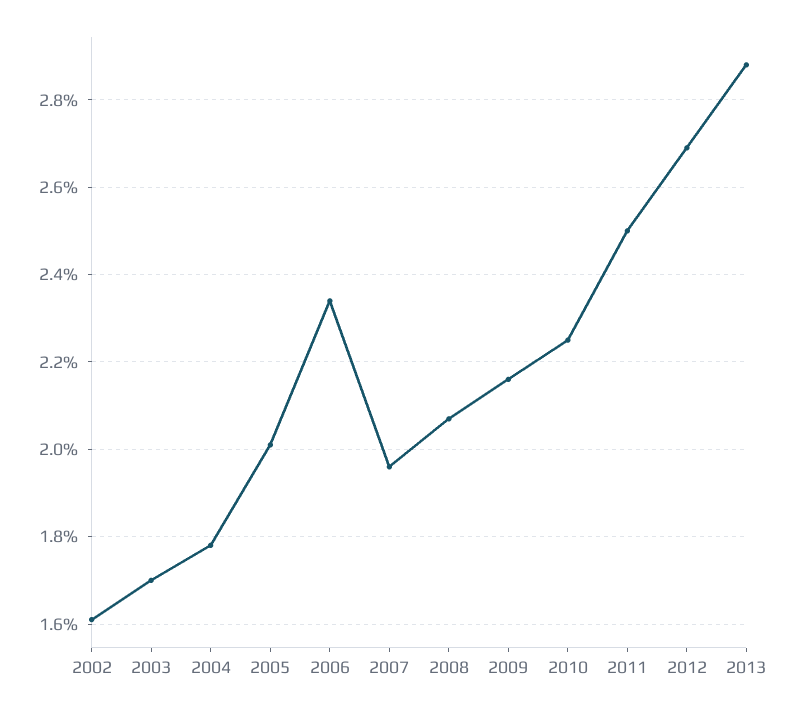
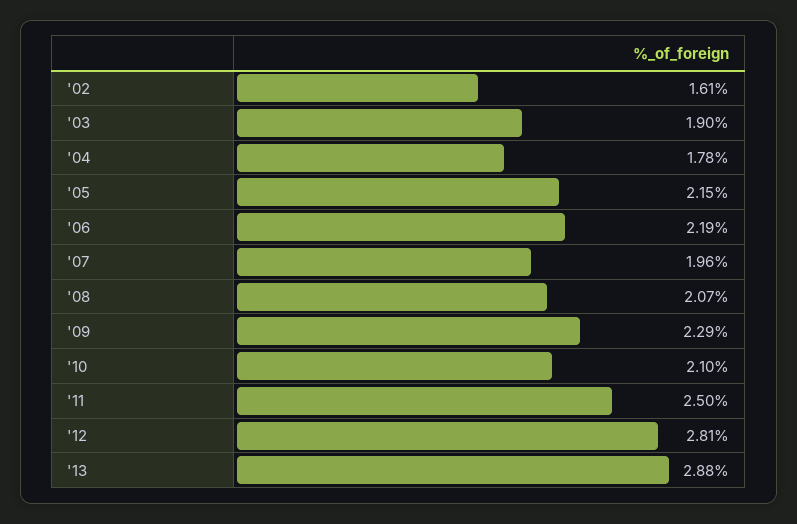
2003: 1.7 -> 1.9
2005: 2 -> 2.15
2006: 2.35 -> 2.19
2009: 2.15 -> 2.29
2010: 2.25 -> 2.1
2012: 2.7 -> 2.81

